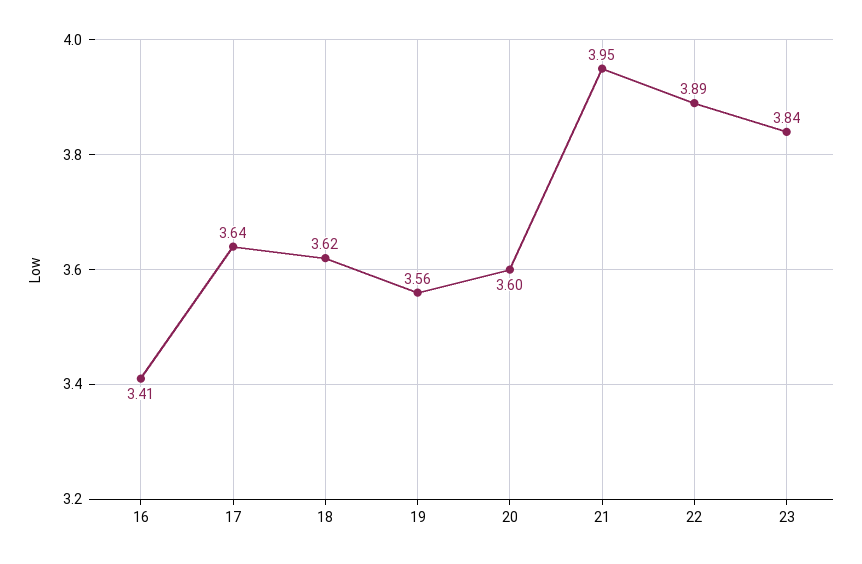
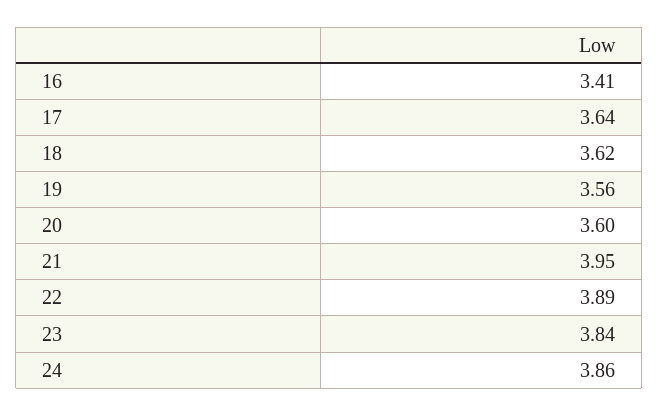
24: none -> 3.86

